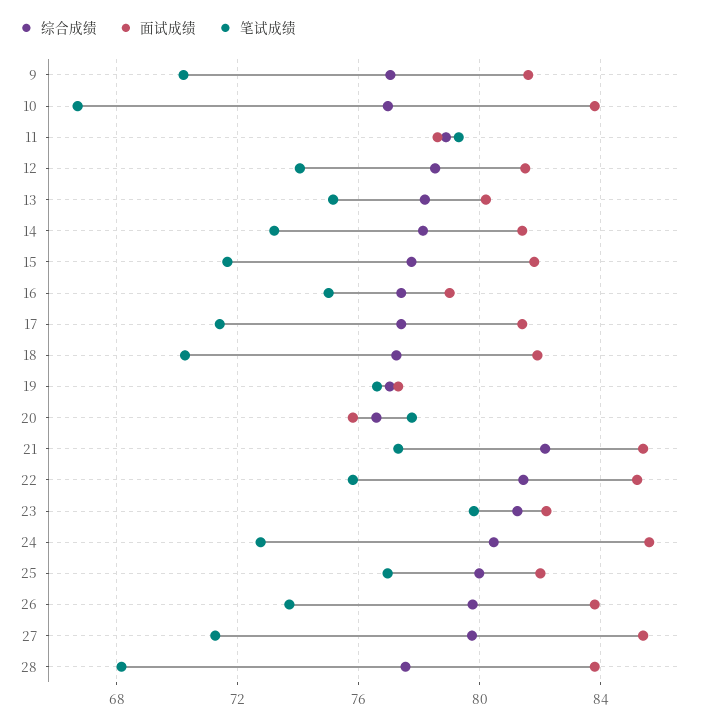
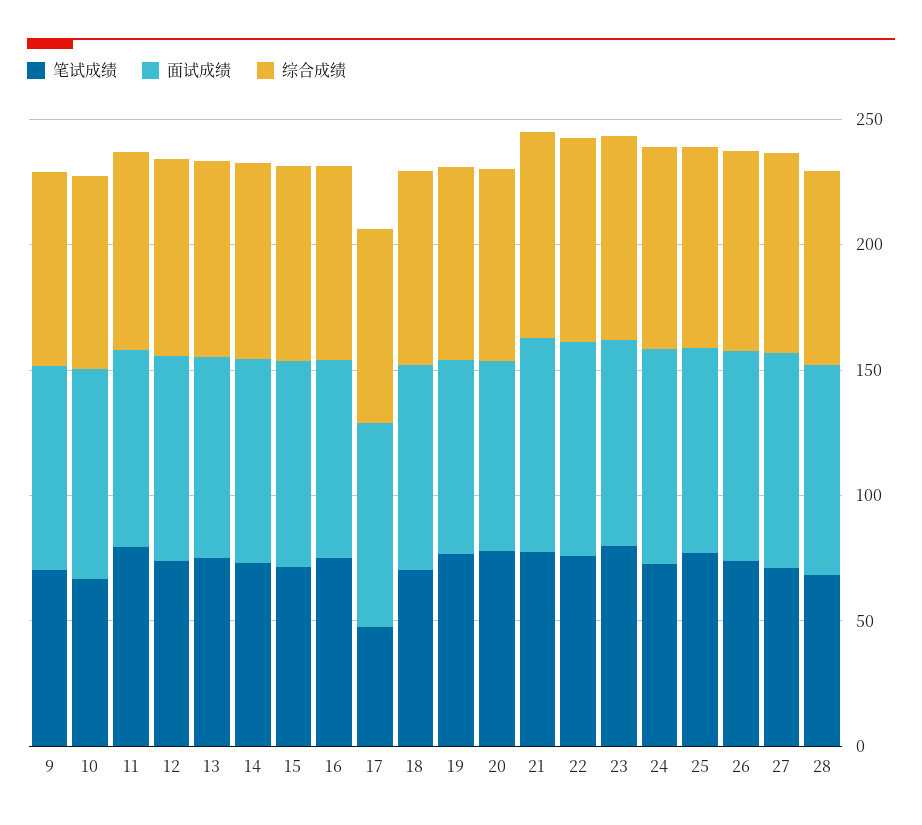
笔试成绩, 17: 71.5 -> 50

